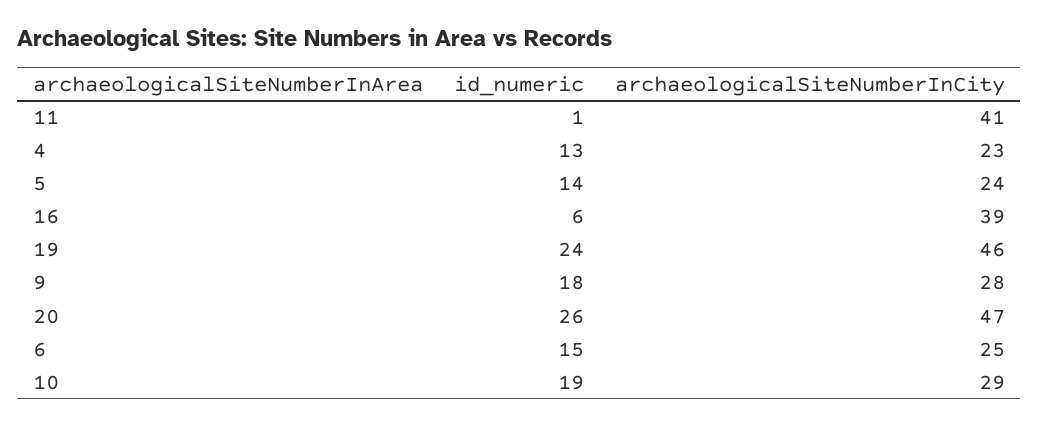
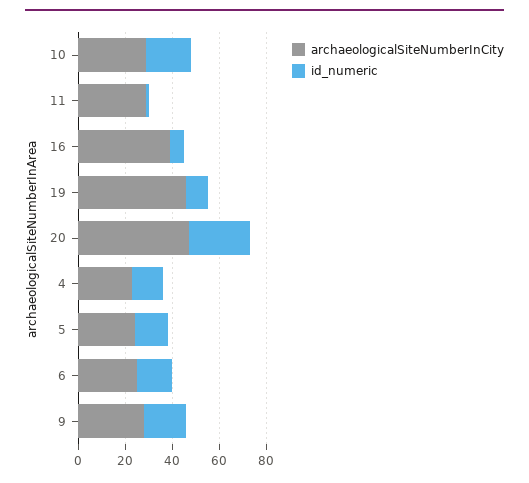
archaeologicalSiteNumberInCity, 11: 41 -> 30
id_numeric, 19: 24 -> 10

